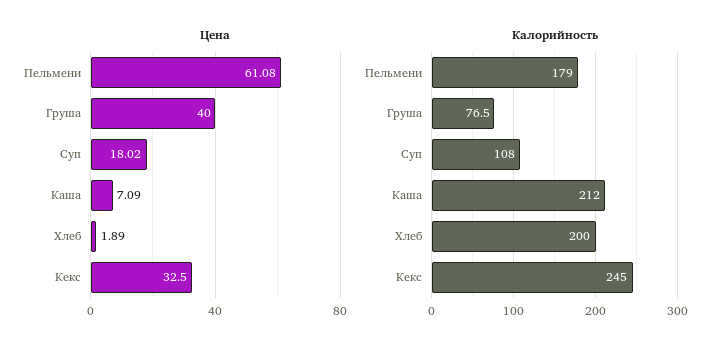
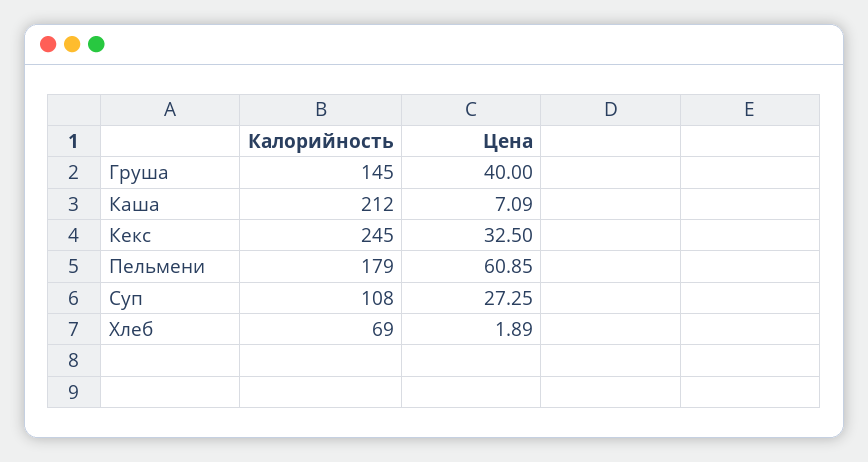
Цена, Пельмени: 61.08 -> 60.85
Цена, Суп: 18.02 -> 27.25
Калорийность, Груша: 76.5 -> 145
Калорийность, Хлеб: 200 -> 69

